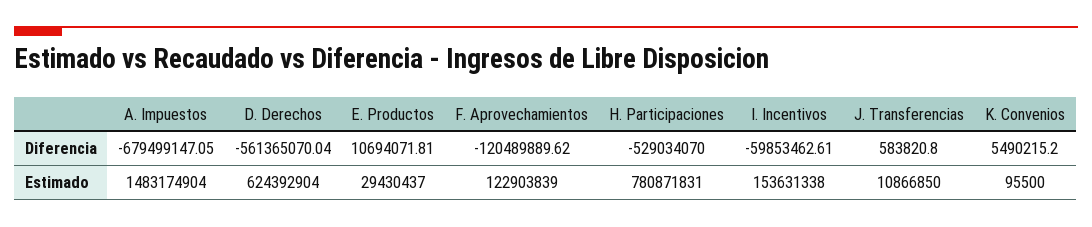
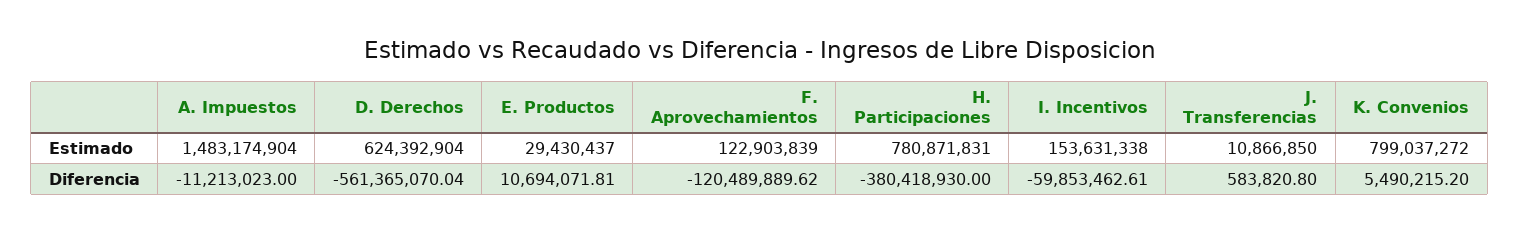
A. Impuestos, Diferencia: -679499147.05 -> -11213023
H. Participaciones, Diferencia: -529034070 -> -380418930
K. Convenios, Estimado: 95500 -> 799037272

